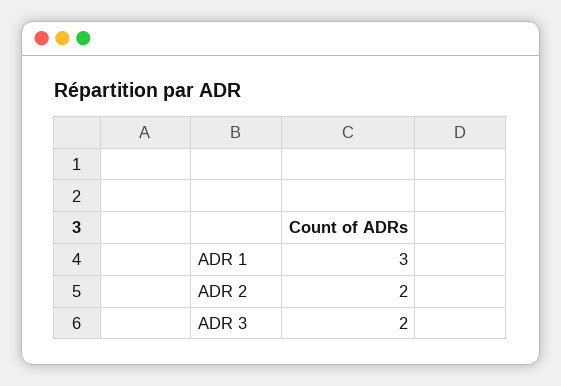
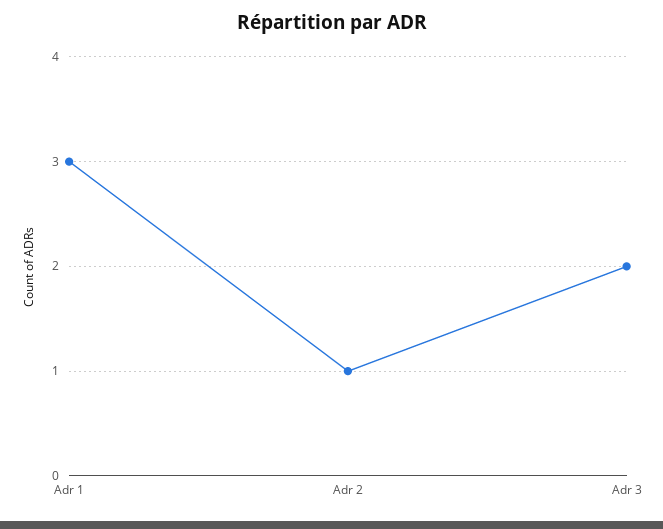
ADR 2: 2 -> 1

